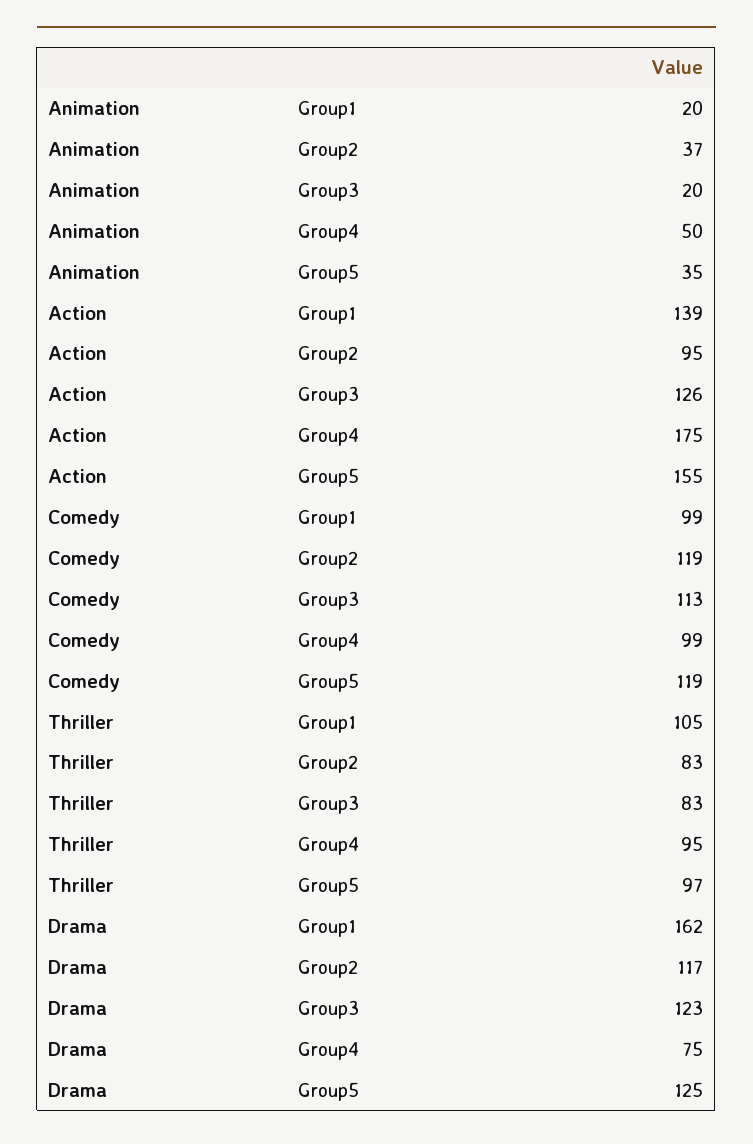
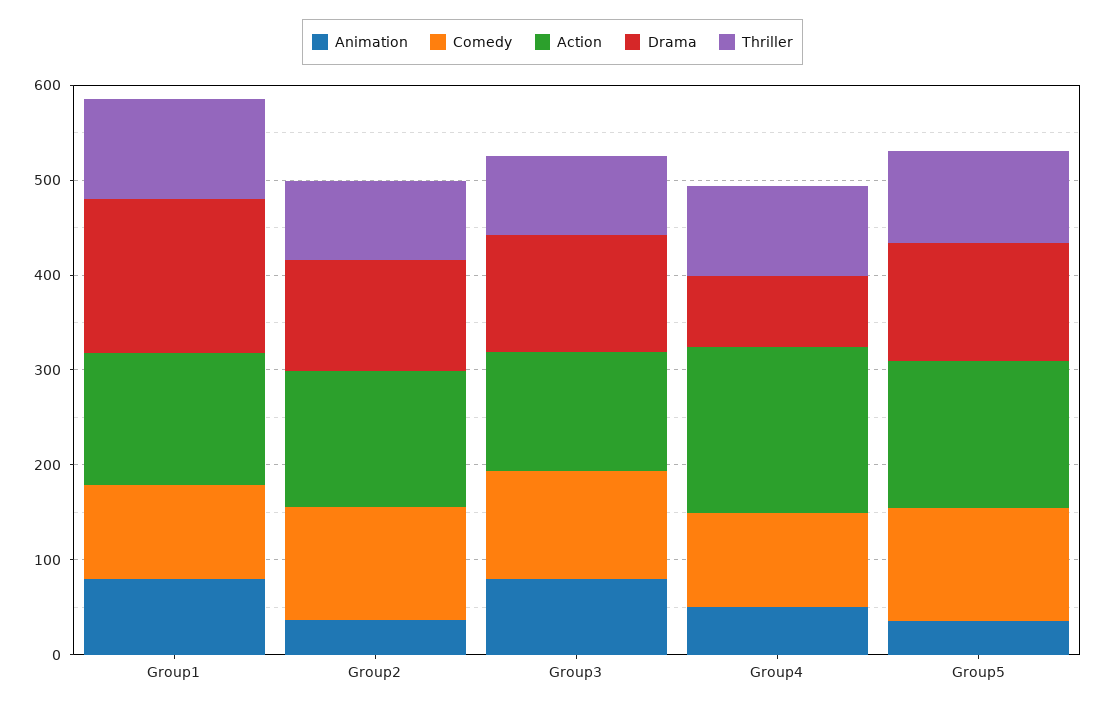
Animation, Group1: 20 -> 80
Animation, Group3: 20 -> 80
Action, Group2: 95 -> 140

